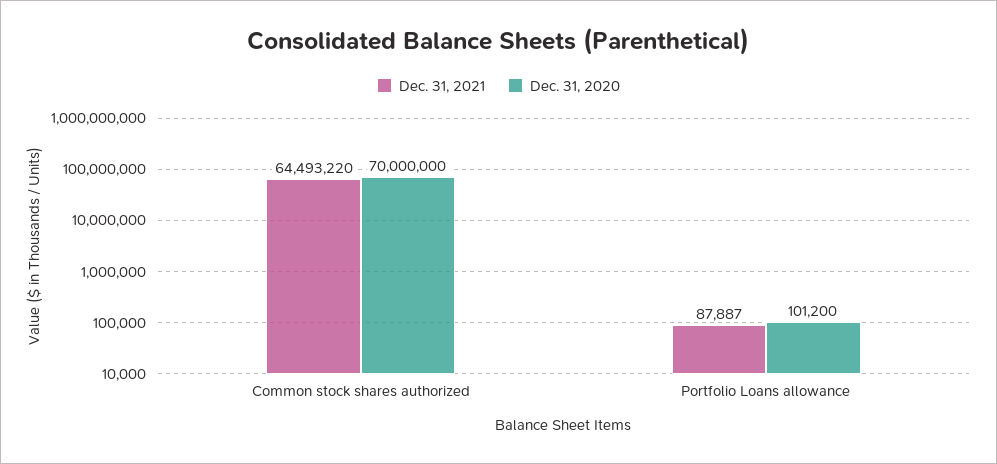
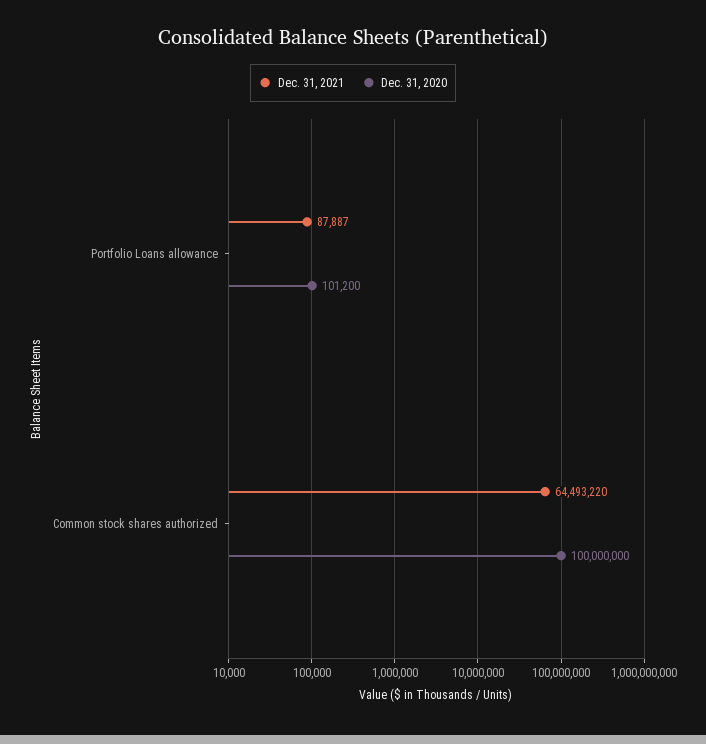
Dec. 31, 2020, Common stock shares authorized: 70000000 -> 100000000

